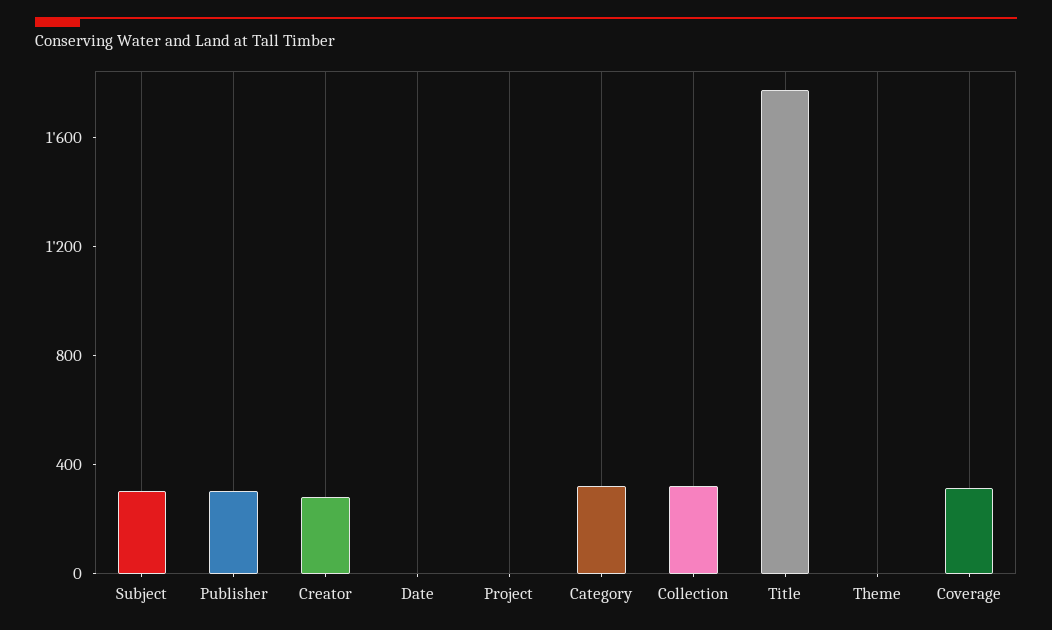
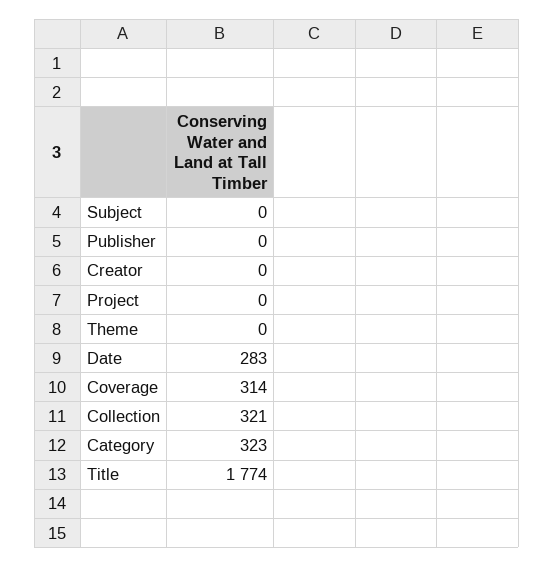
Subject: 300 -> 0
Publisher: 300 -> 0
Creator: 300 -> 0
Date: 0 -> 283

